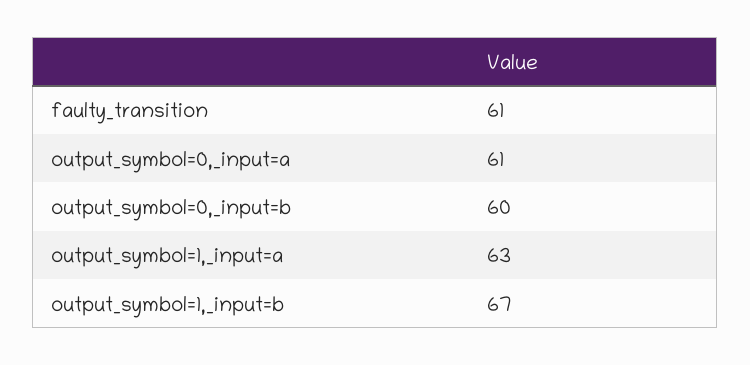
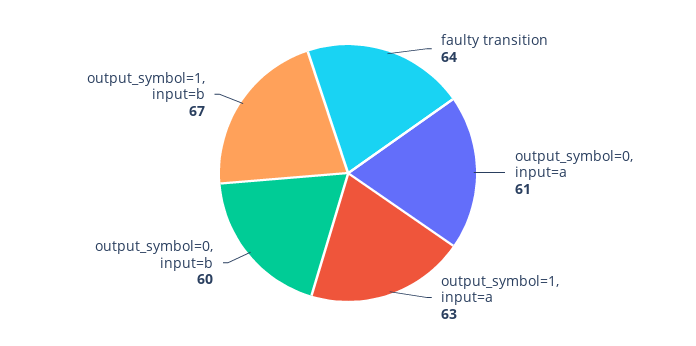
faulty_transition: 61 -> 64

